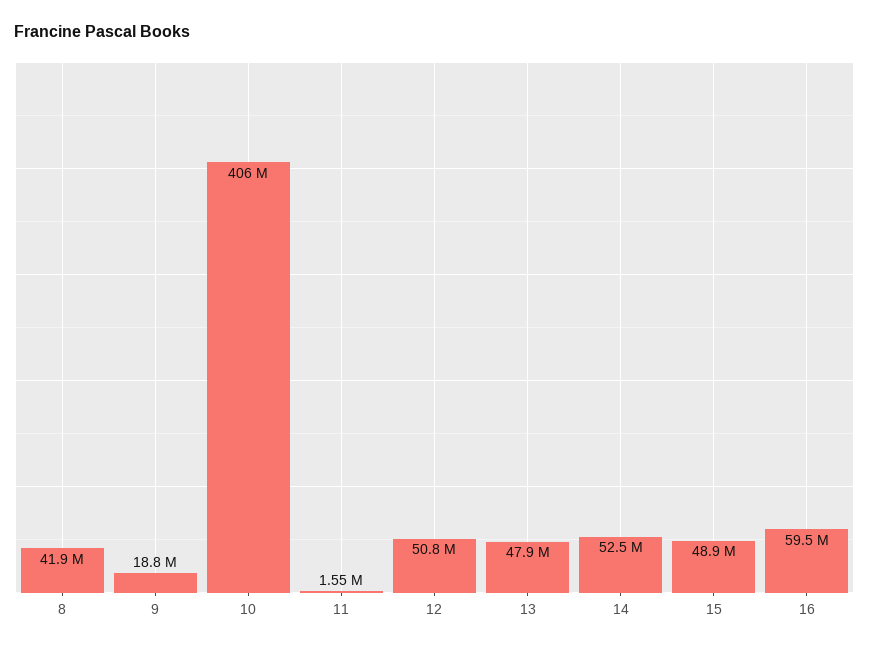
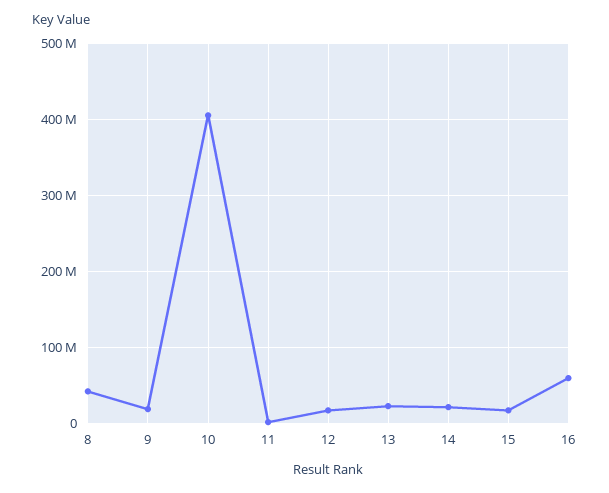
12: 50800000 -> 20000000
13: 47900000 -> 20000000
14: 52500000 -> 20000000
15: 48900000 -> 20000000

